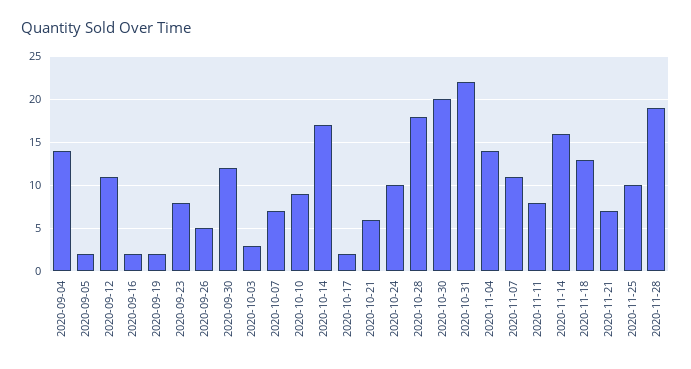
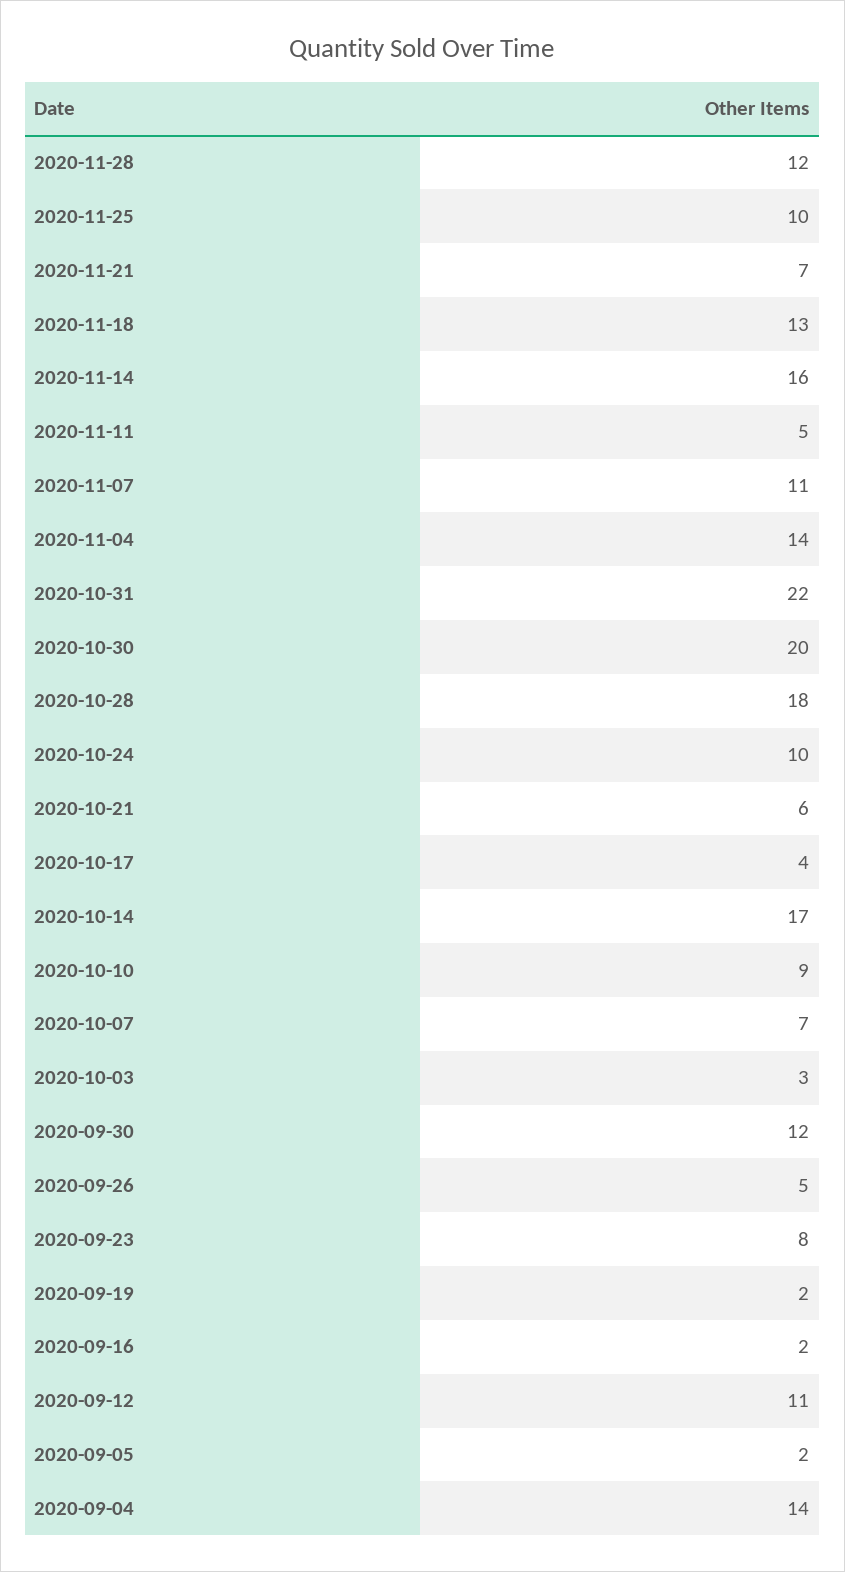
2020-10-17: 2 -> 4
2020-11-11: 8 -> 5
2020-11-28: 19 -> 12

